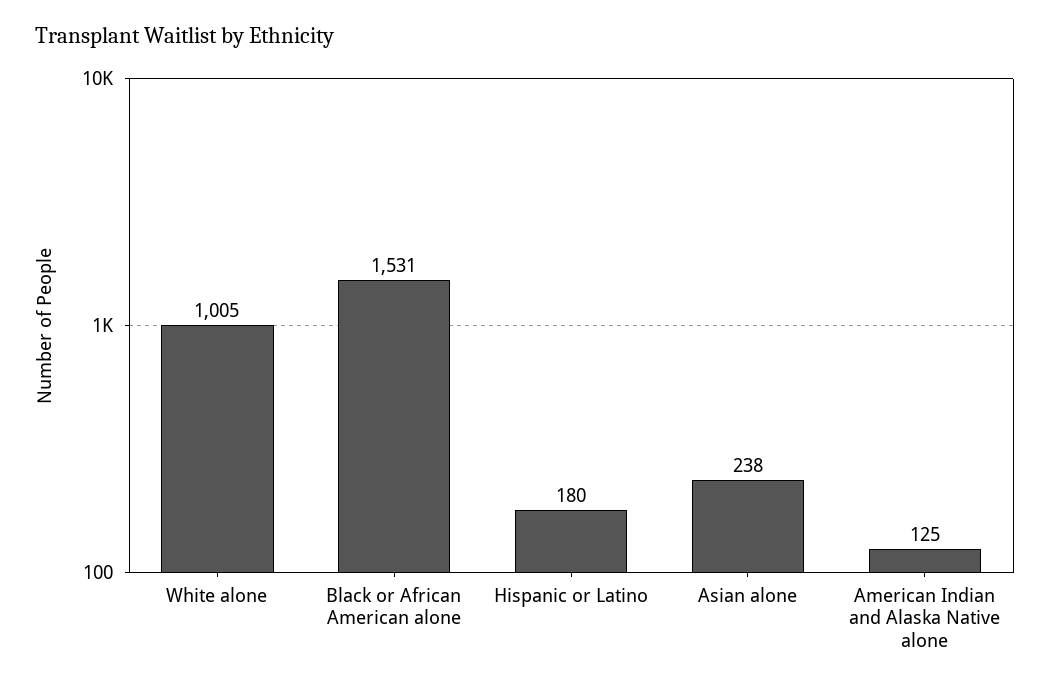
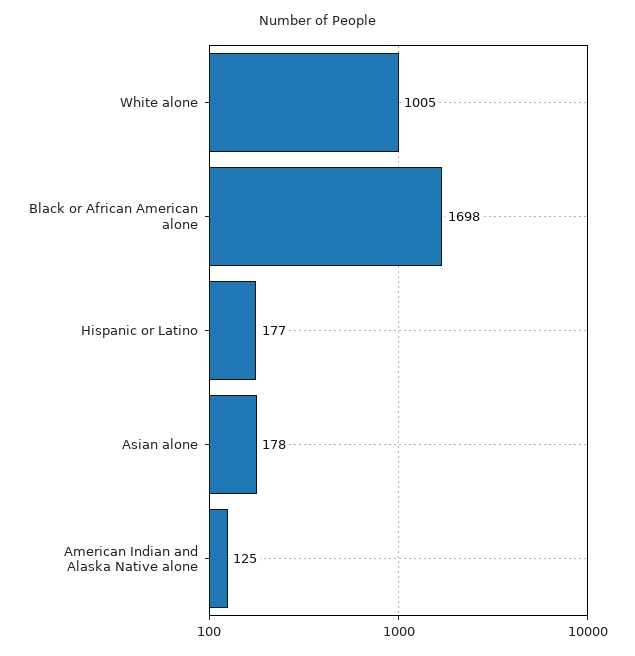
Black or African American alone: 1531 -> 1698
Hispanic or Latino: 180 -> 177
Asian alone: 238 -> 178

